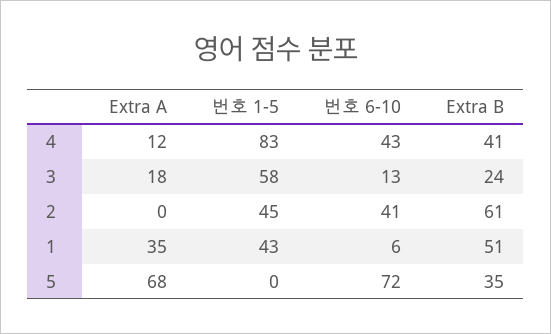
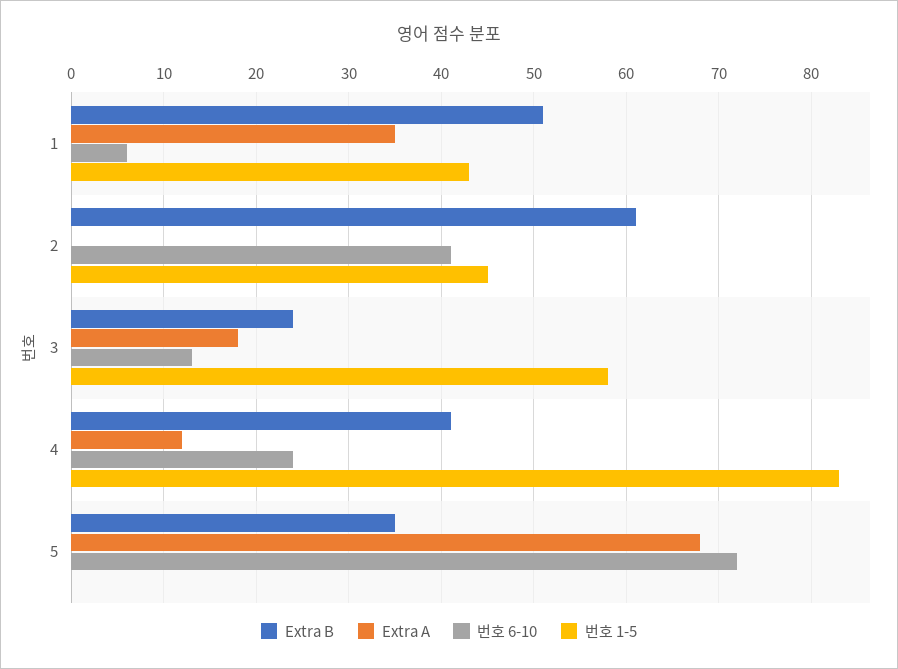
번호 6-10, 4: 43 -> 24

